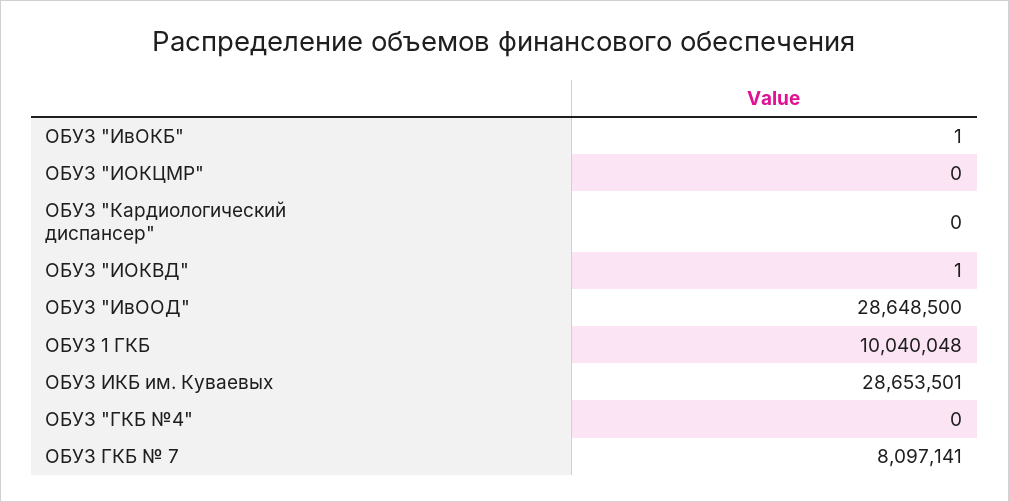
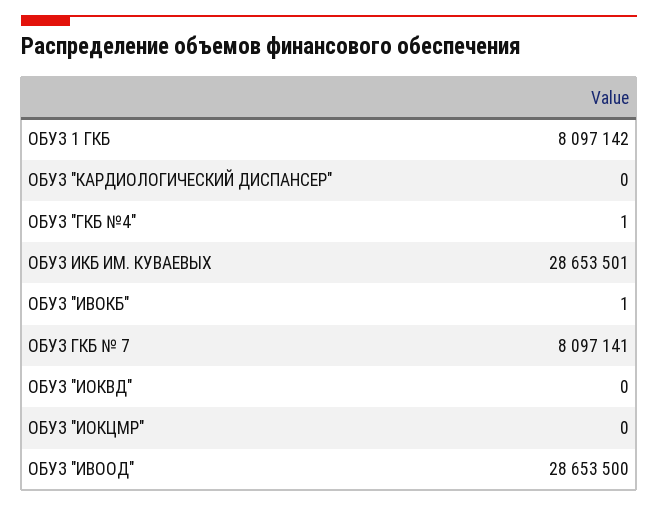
ОБУЗ "ИОКВД": 1 -> 0
ОБУЗ "ИвООД": 28648500 -> 28653500
ОБУЗ 1 ГКБ: 10040048 -> 8097142
ОБУЗ "ГКБ №4": 0 -> 1

